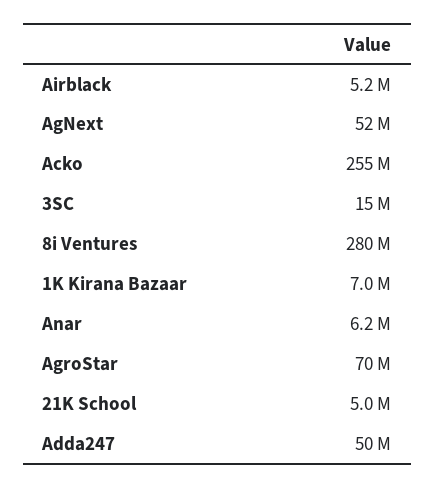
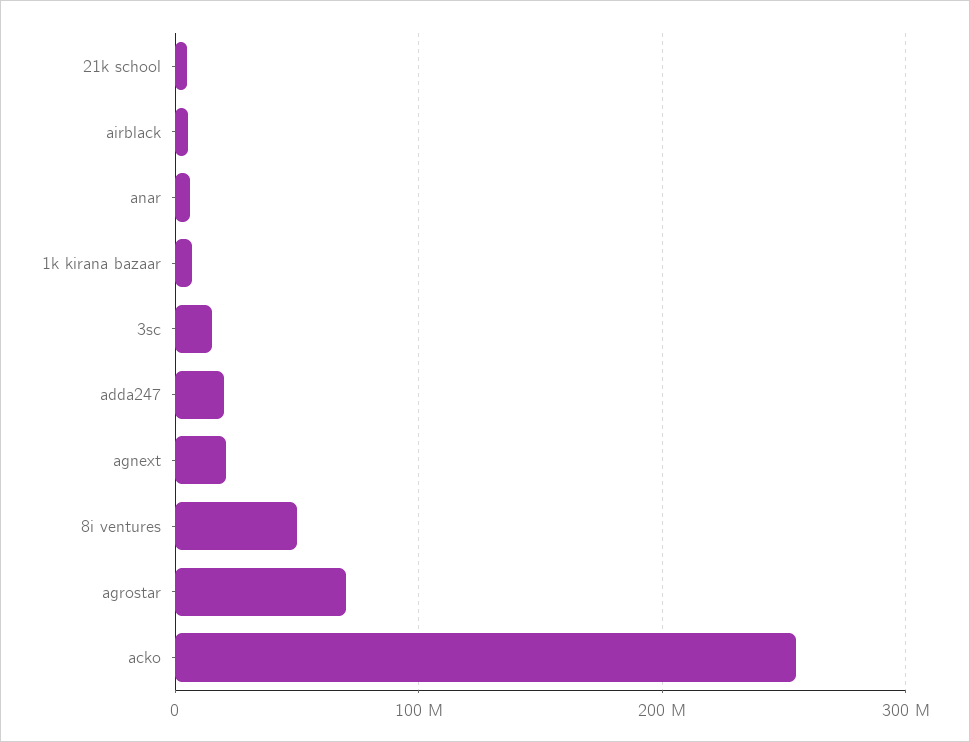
AgNext: 52000000 -> 20000000
8i Ventures: 280000000 -> 50000000
Adda247: 50000000 -> 20000000

